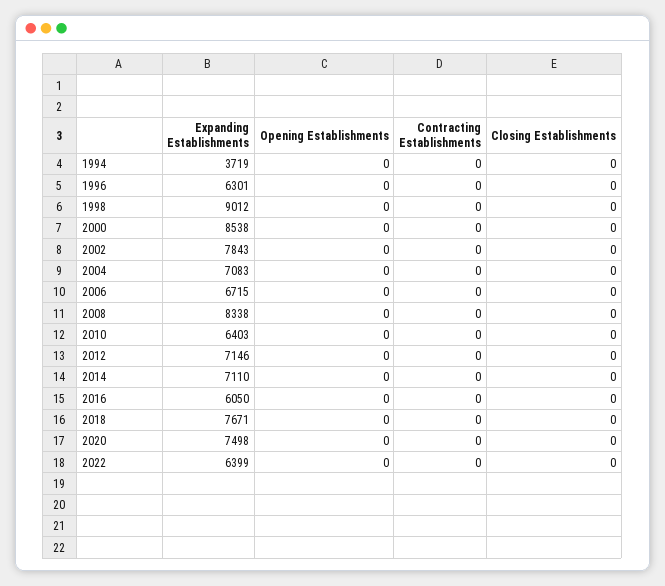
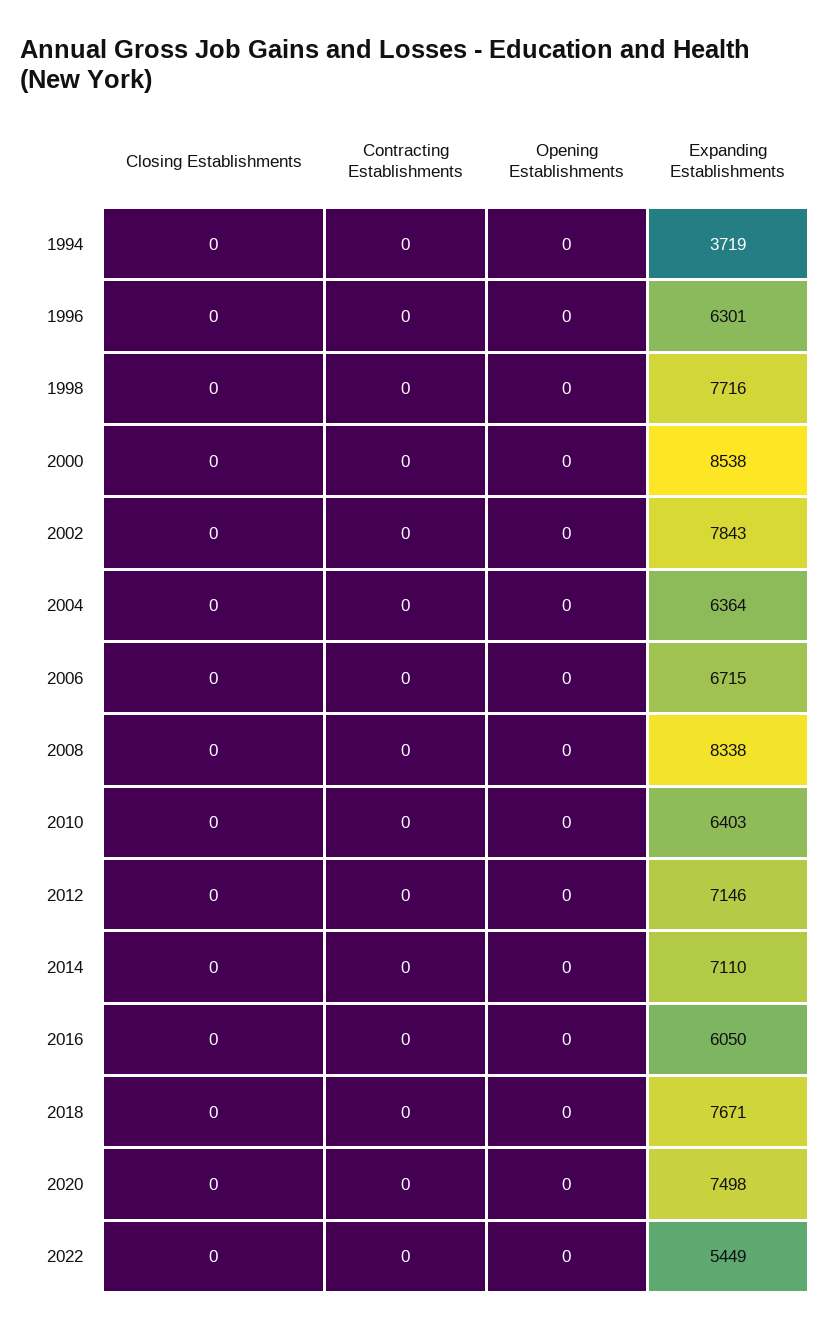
Expanding Establishments, 1998: 9012 -> 7716
Expanding Establishments, 2004: 7083 -> 6364
Expanding Establishments, 2022: 6399 -> 5449

